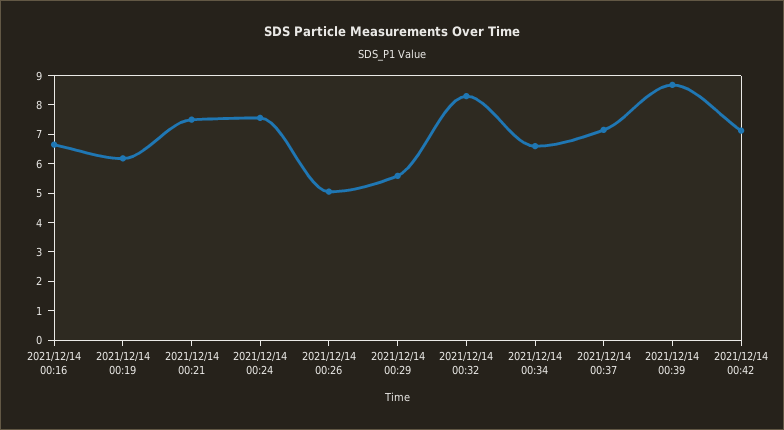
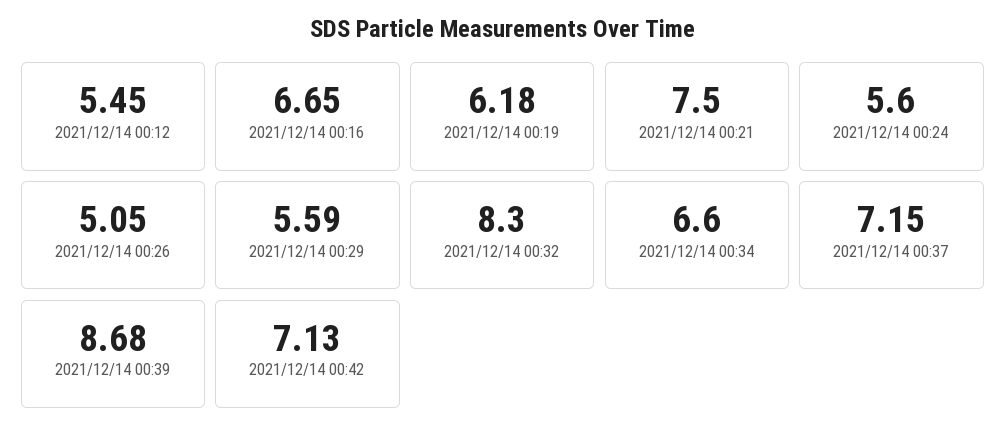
2021/12/14 00:24: 7.5 -> 5.6
2021/12/14 00:12: none -> 5.45

